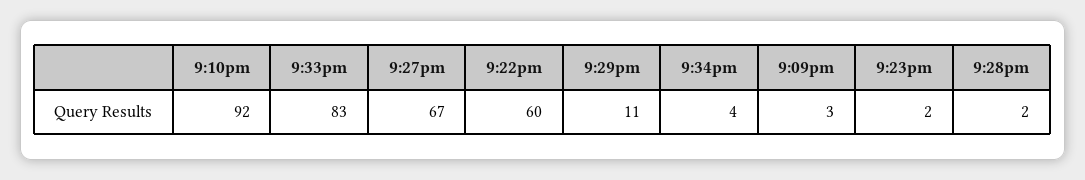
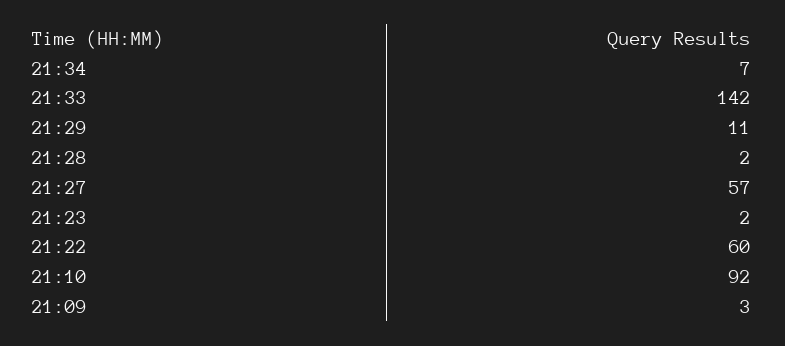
9:33pm: 83 -> 142
9:27pm: 67 -> 57
9:34pm: 4 -> 7

